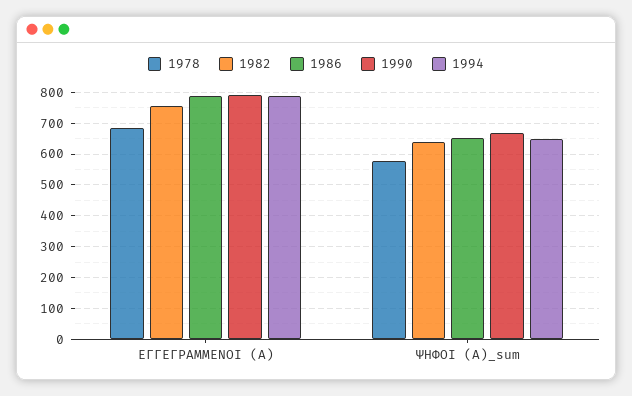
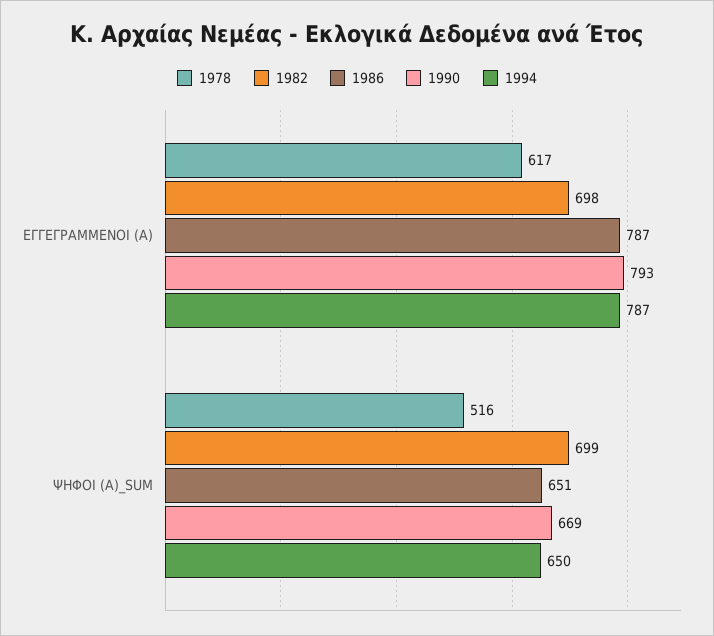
1978, ΕΓΓΕΓΡΑΜΜΕΝΟΙ (Α): 680 -> 617
1982, ΕΓΓΕΓΡΑΜΜΕΝΟΙ (Α): 760 -> 698
1978, ΨΗΦΟΙ (Α)_sum: 580 -> 516
1982, ΨΗΦΟΙ (Α)_sum: 640 -> 699

